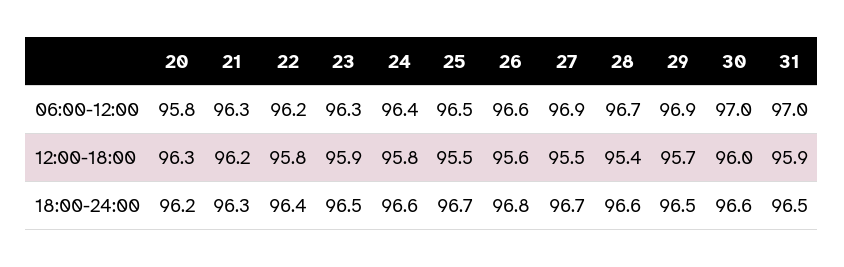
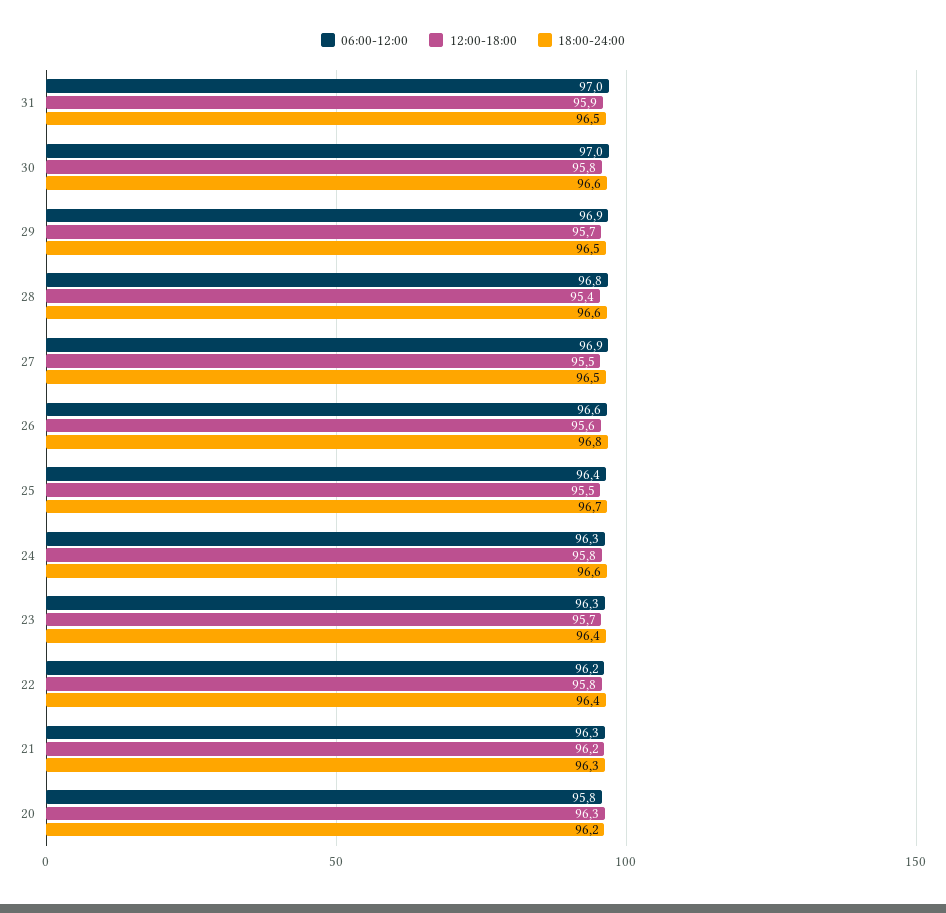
06:00-12:00, 24: 96.4 -> 96.3
06:00-12:00, 25: 96.5 -> 96.4
06:00-12:00, 28: 96.7 -> 96.8
12:00-18:00, 23: 95.9 -> 95.7
12:00-18:00, 30: 96 -> 95.8
18:00-24:00, 23: 96.5 -> 96.4
18:00-24:00, 27: 96.7 -> 96.5

